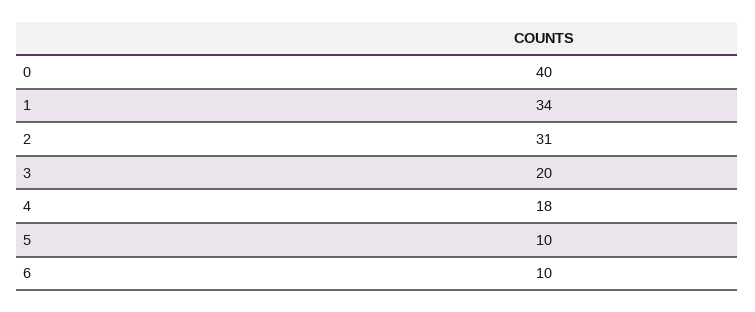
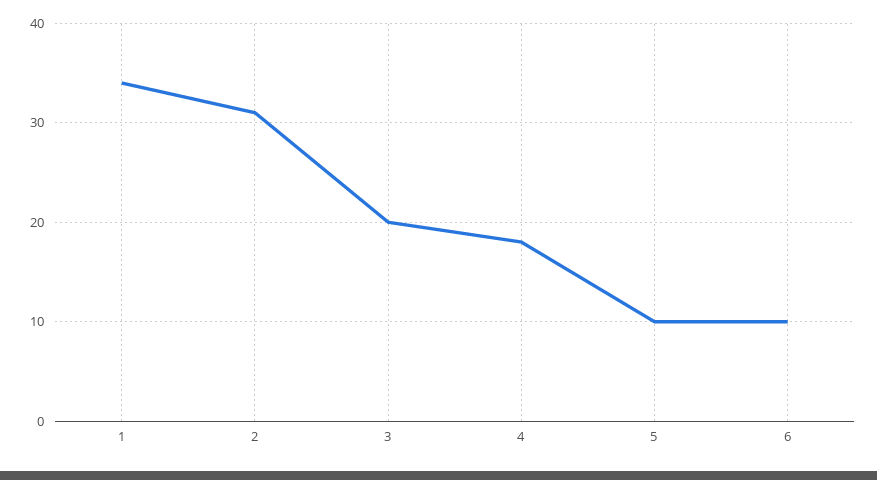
0: 40 -> none

